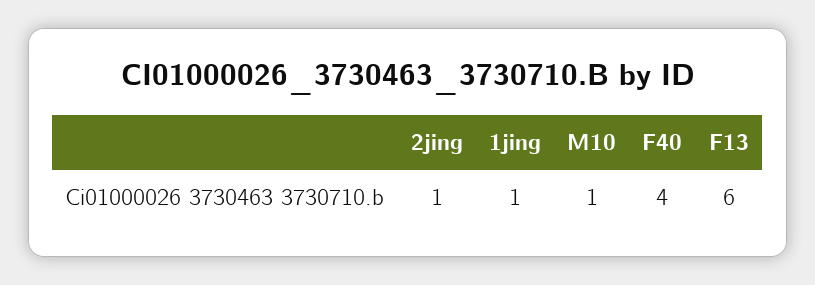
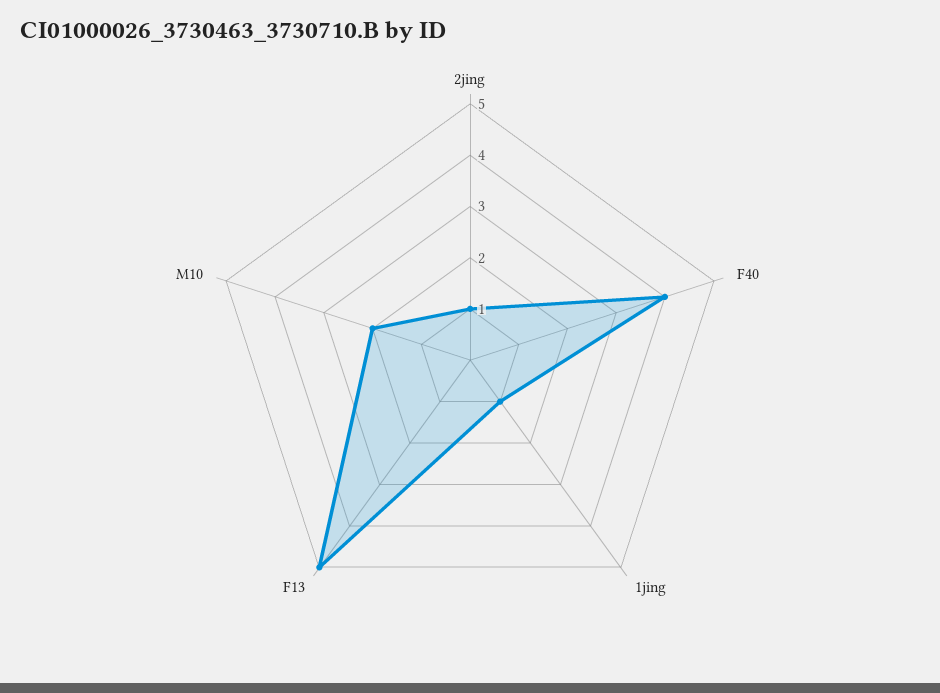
M10: 1 -> 2
F13: 6 -> 5

